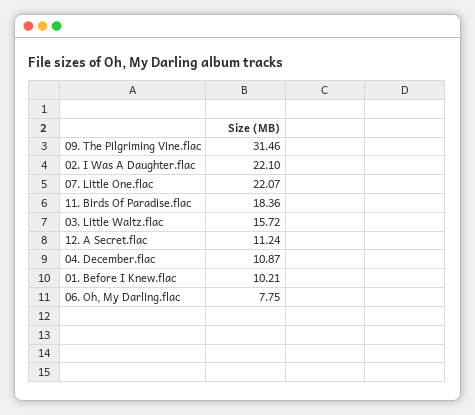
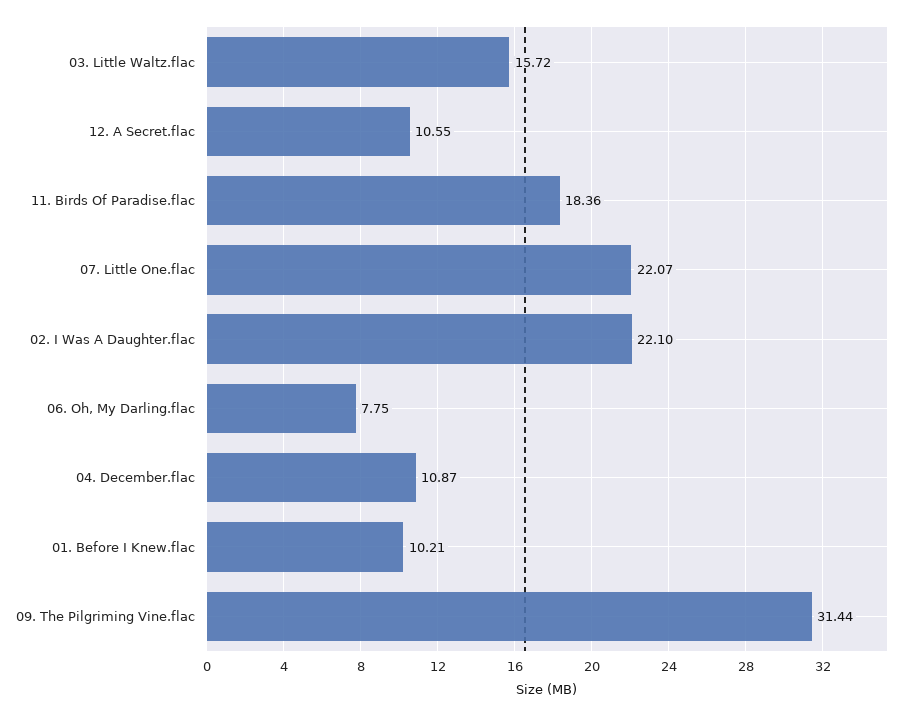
09. The Pilgriming Vine.flac: 31.46 -> 31.44
12. A Secret.flac: 11.24 -> 10.55

